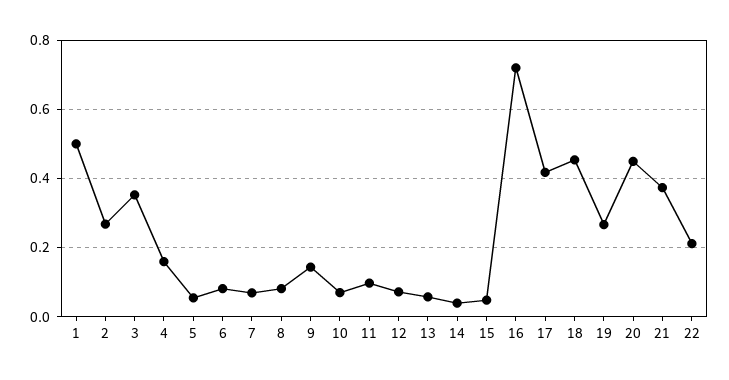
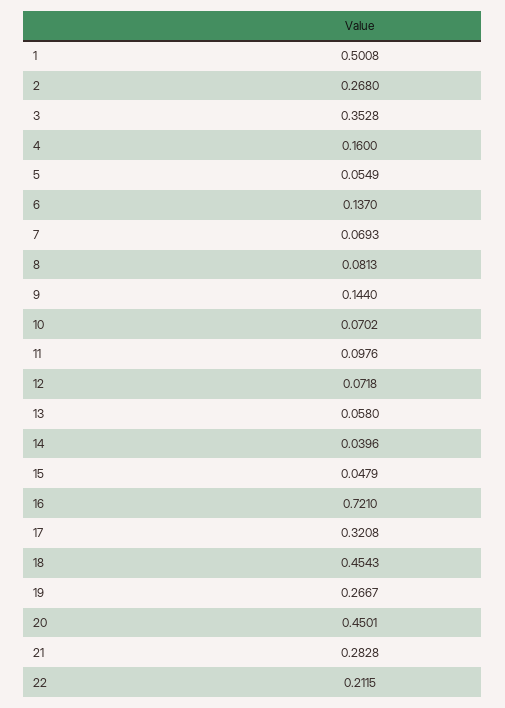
6: 0.08 -> 0.137
17: 0.42 -> 0.3208
21: 0.38 -> 0.2828

